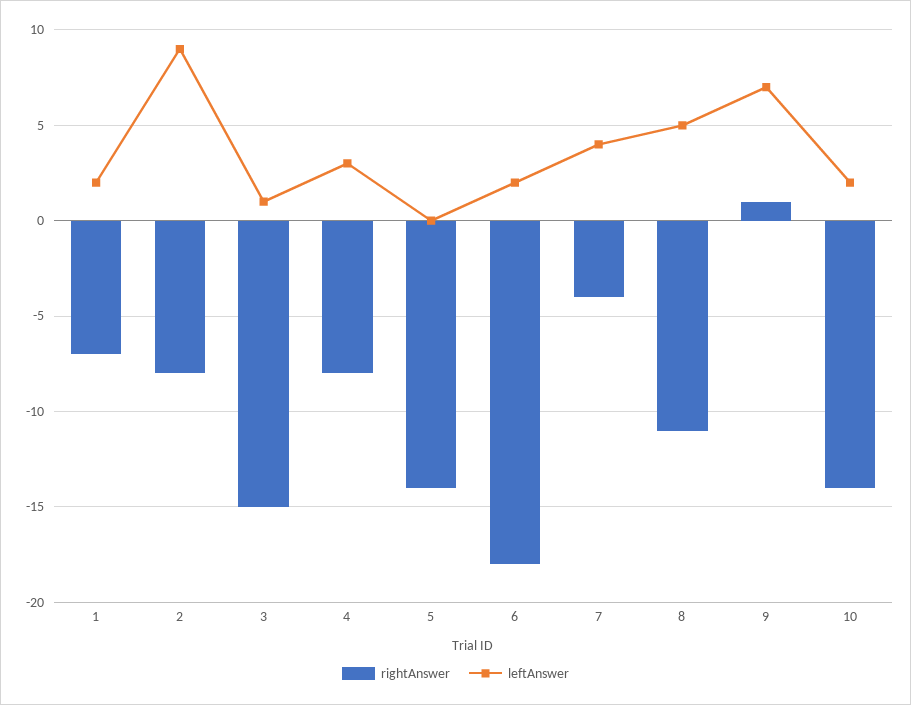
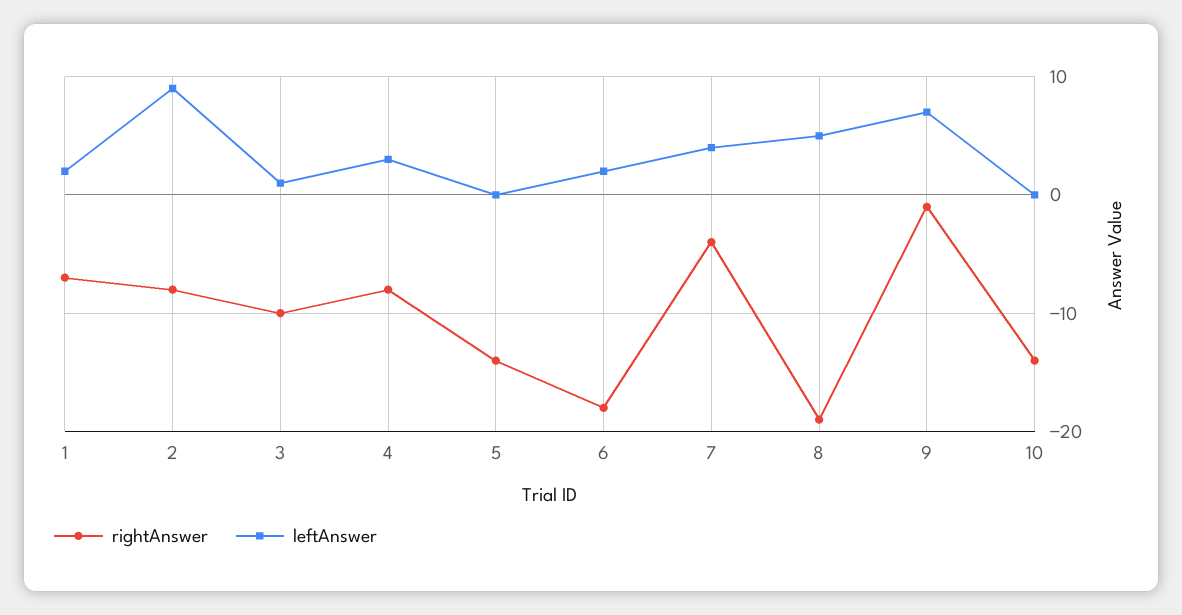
rightAnswer, 3: -15 -> -10
rightAnswer, 8: -11 -> -19
rightAnswer, 9: 1 -> -1
leftAnswer, 10: 2 -> 0

